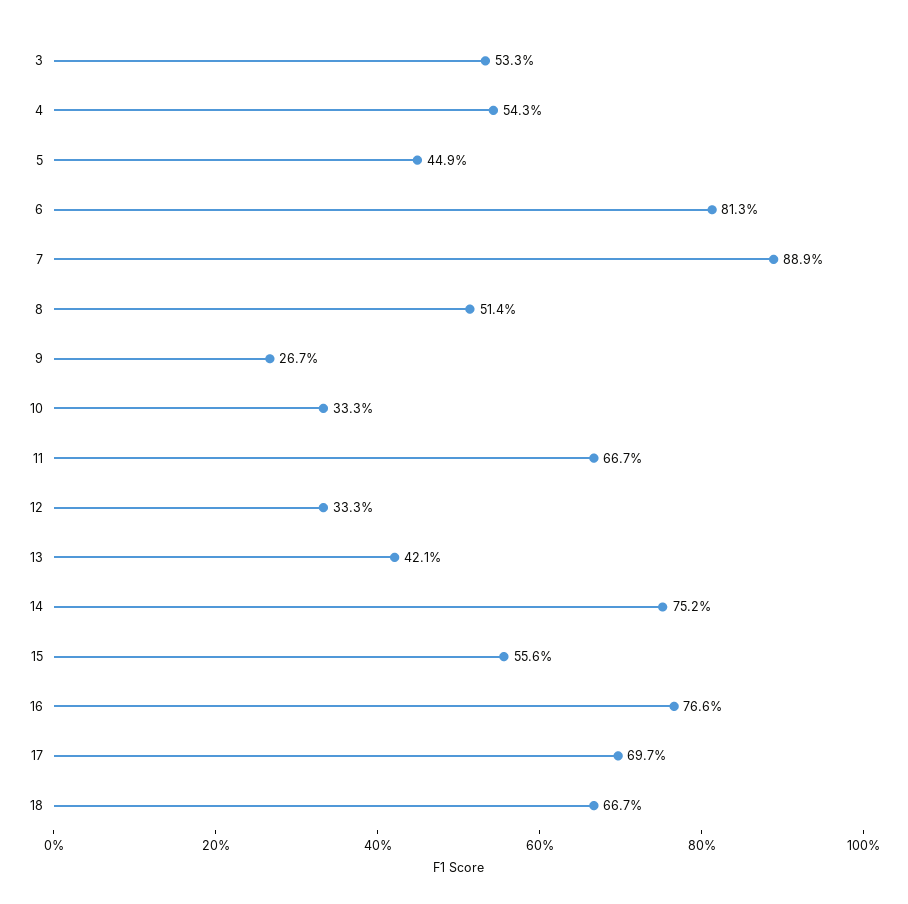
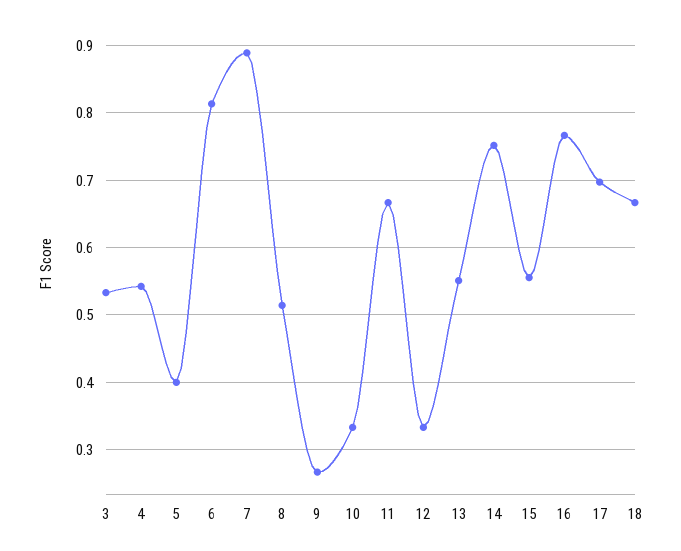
5: 0.449 -> 0.4
13: 0.421 -> 0.55

